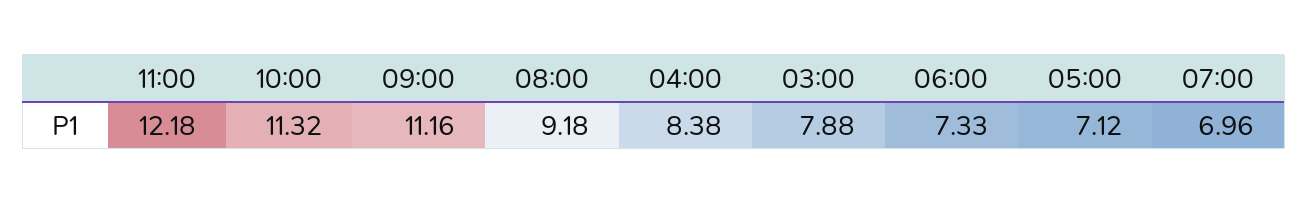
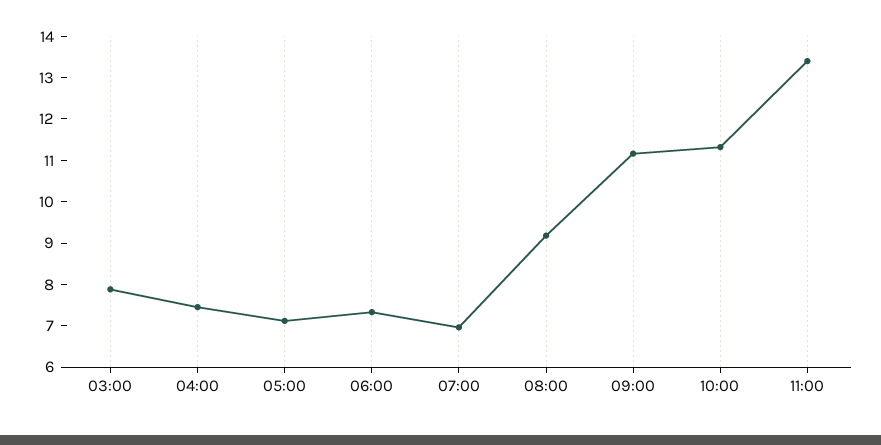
11:00: 12.18 -> 13.4
04:00: 8.38 -> 7.4

